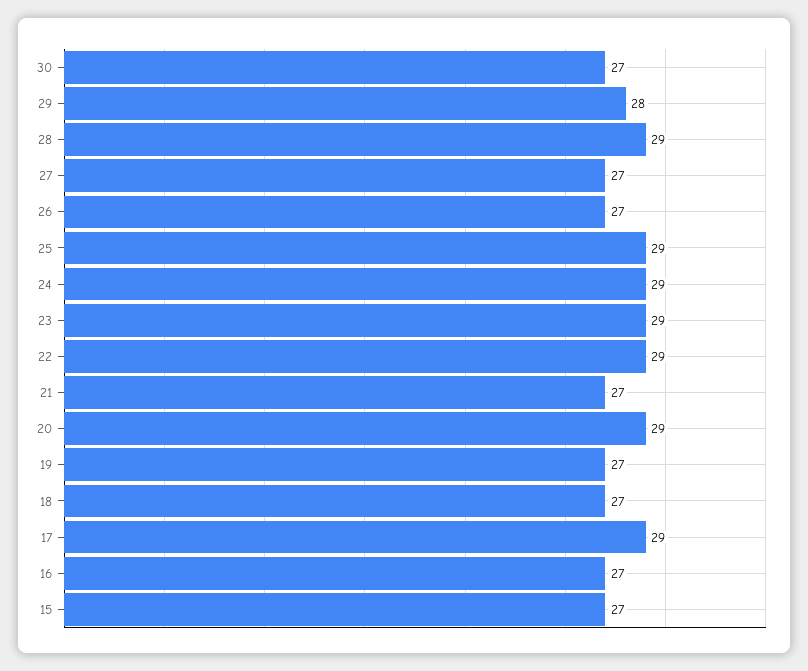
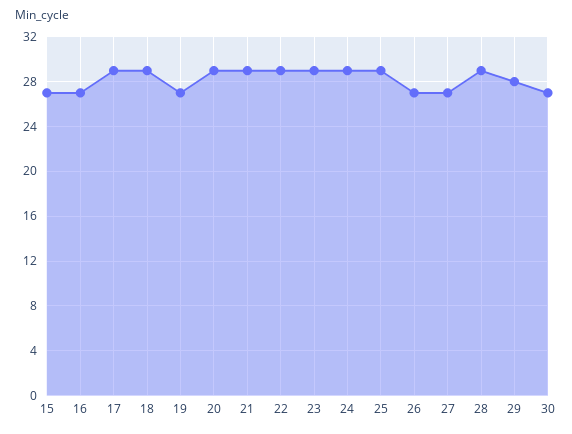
21: 27 -> 29
18: 27 -> 29

